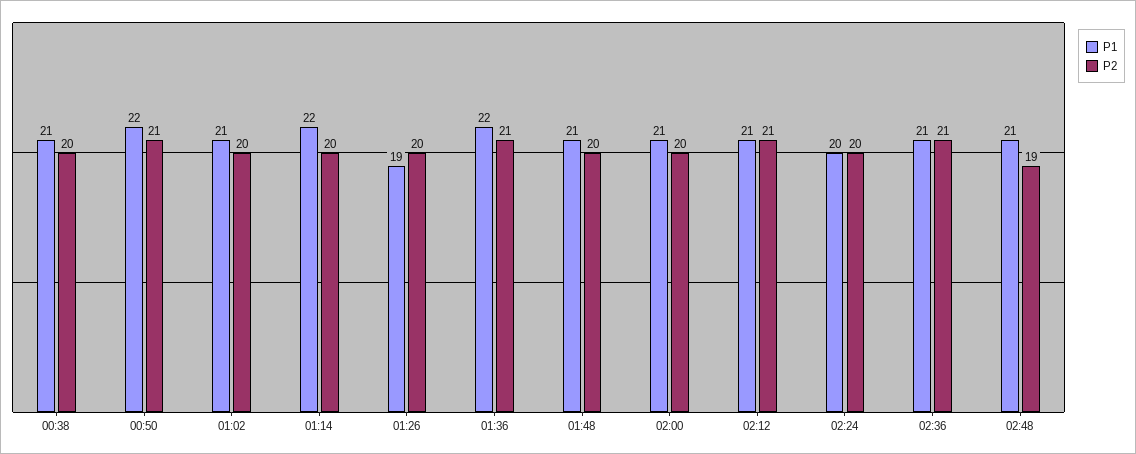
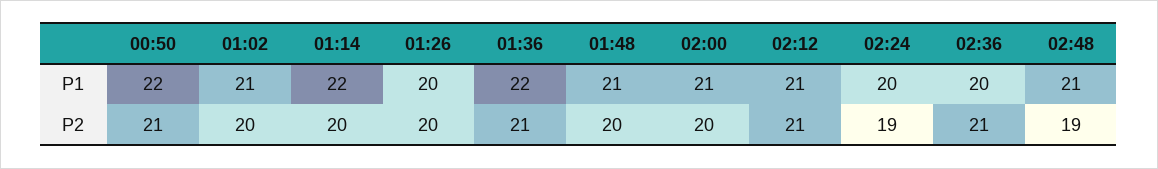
P1, 00:38: 21 -> none
P2, 00:38: 20 -> none
P1, 01:26: 19 -> 20
P2, 02:24: 20 -> 19
P1, 02:36: 21 -> 20

